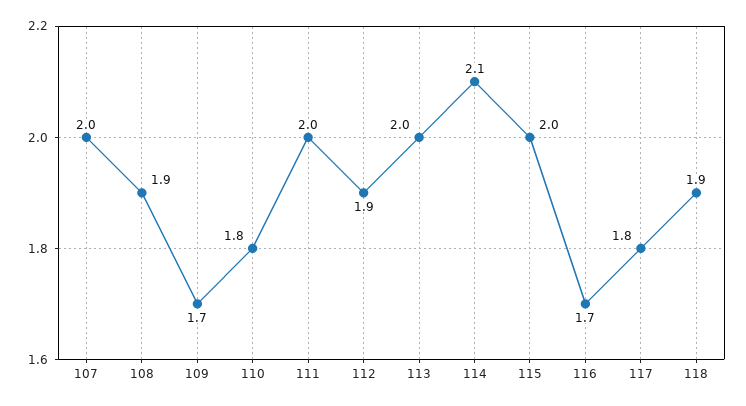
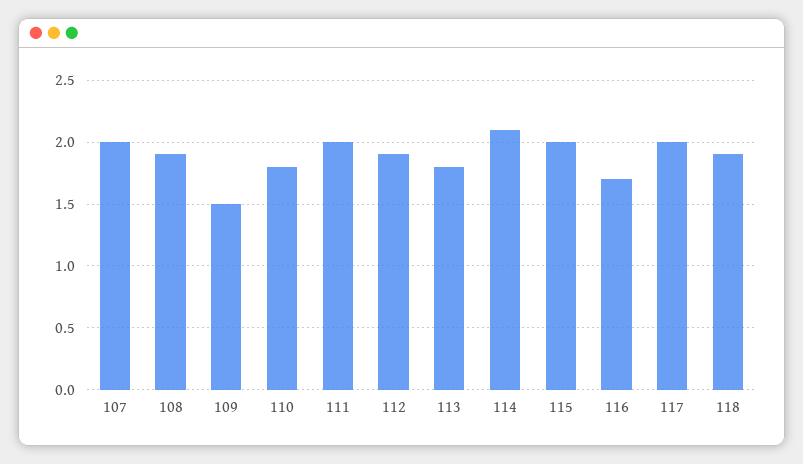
109: 1.7 -> 1.5
113: 2 -> 1.8
117: 1.8 -> 2

